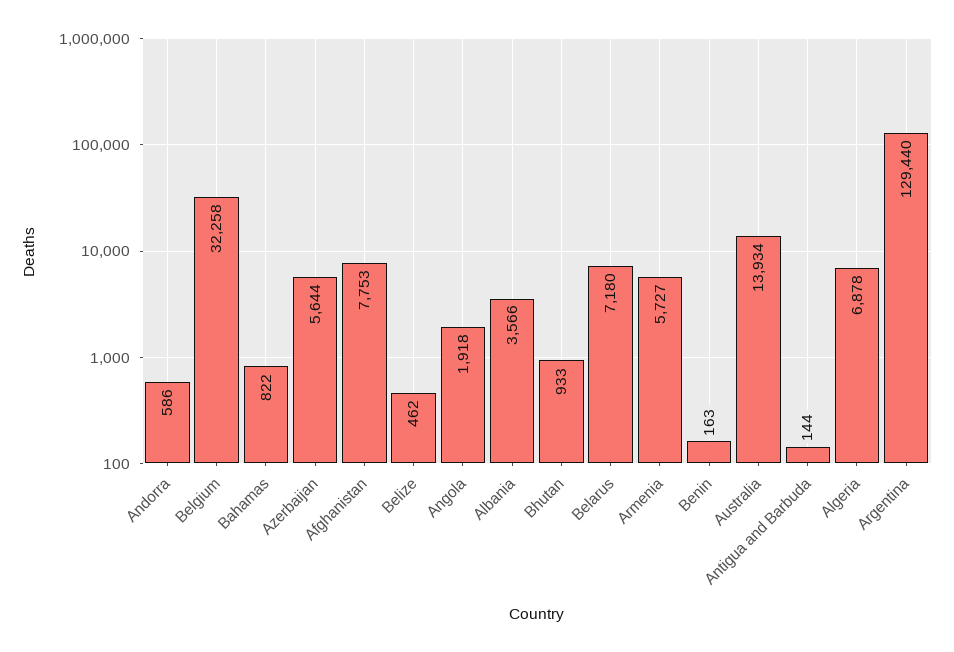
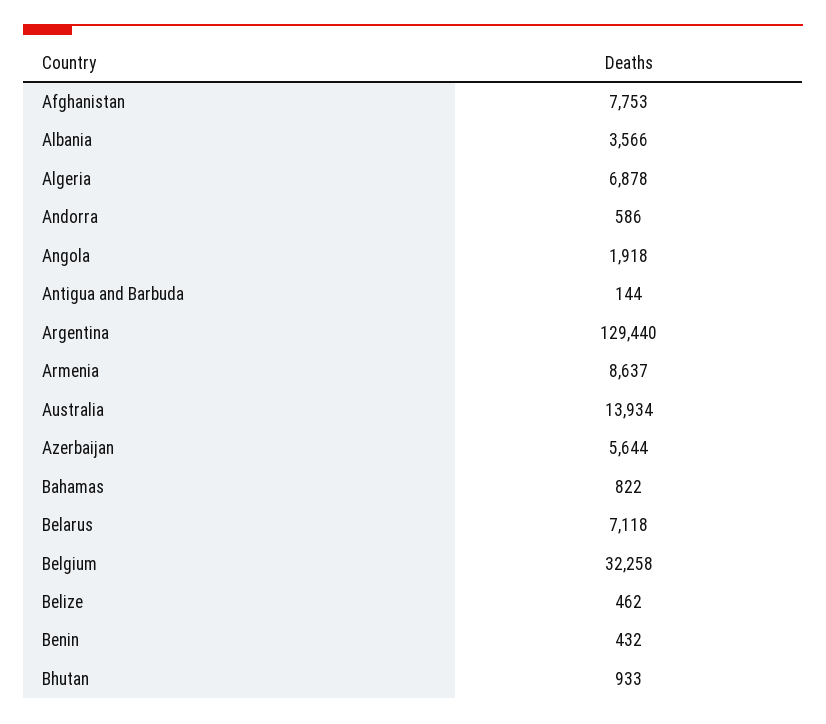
Belarus: 7180 -> 7118
Armenia: 5727 -> 8637
Benin: 163 -> 432

